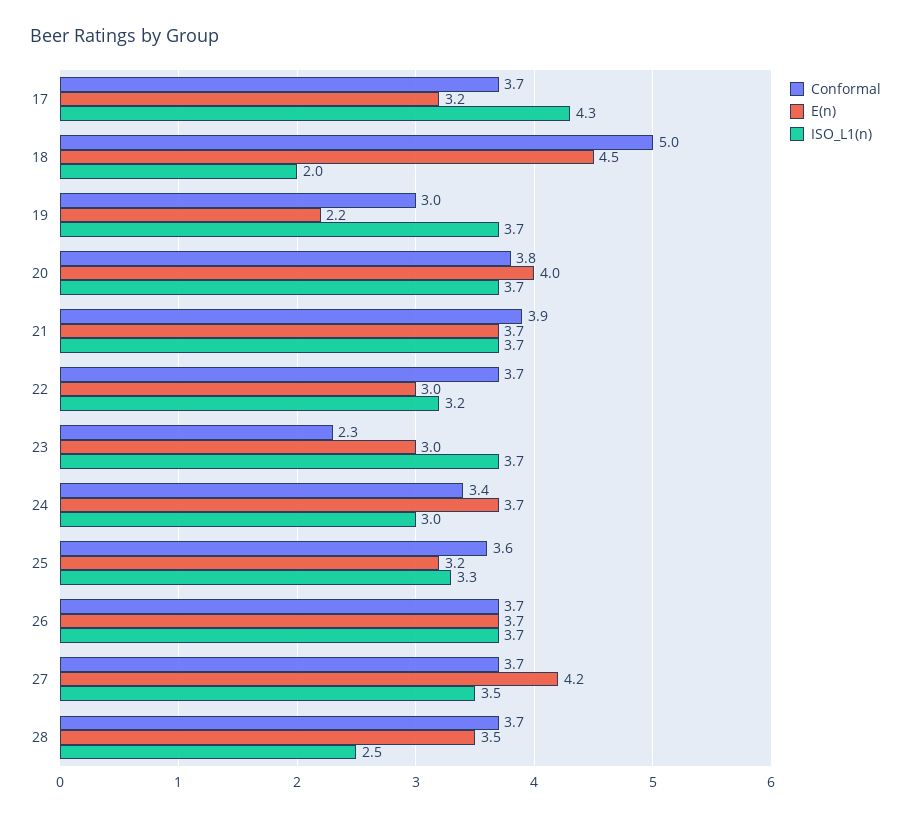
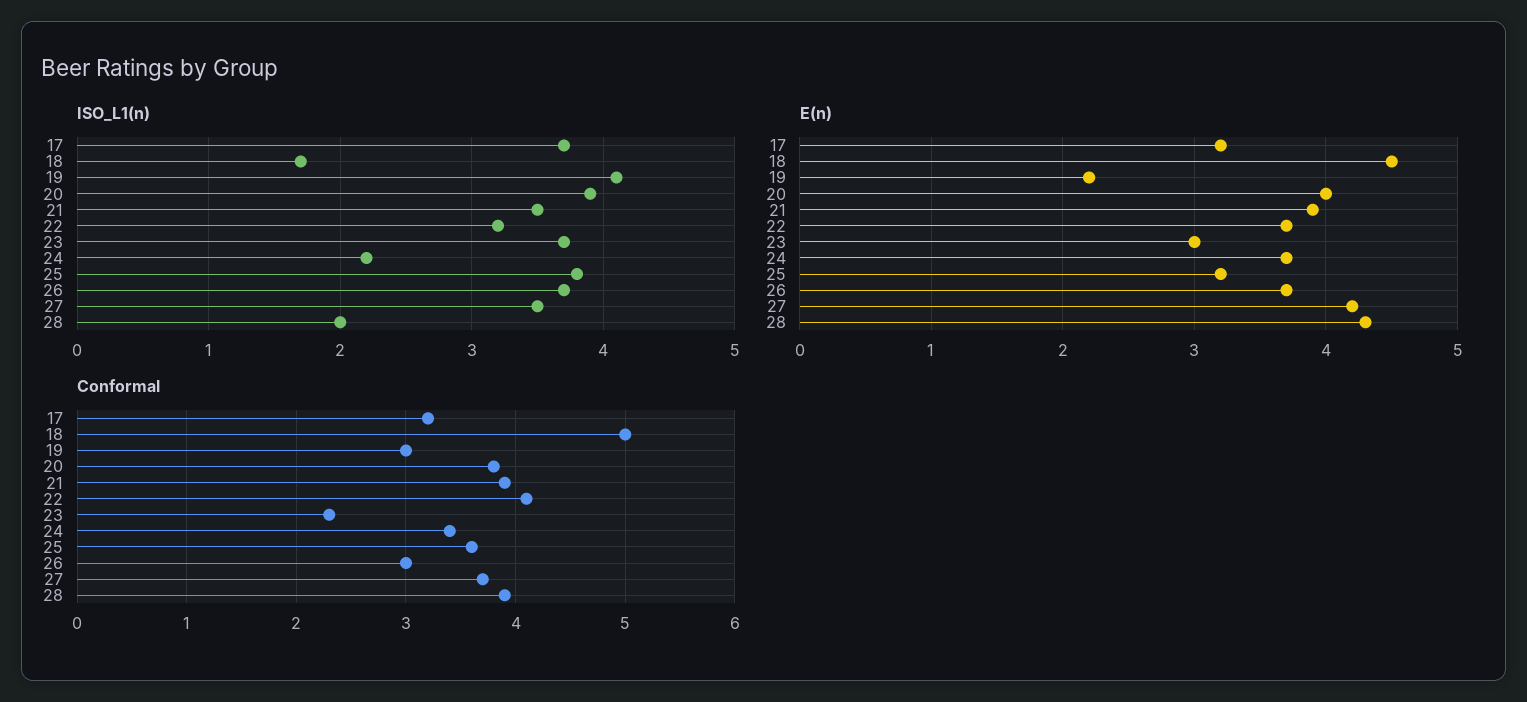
Conformal, 17: 3.7 -> 3.2
ISO_L1(n), 17: 4.3 -> 3.7
ISO_L1(n), 18: 2 -> 1.7
ISO_L1(n), 19: 3.7 -> 4.1
ISO_L1(n), 20: 3.7 -> 3.9
E(n), 21: 3.7 -> 3.9
ISO_L1(n), 21: 3.7 -> 3.5
Conformal, 22: 3.7 -> 4.1
E(n), 22: 3 -> 3.7
ISO_L1(n), 24: 3 -> 2.2
ISO_L1(n), 25: 3.3 -> 3.8
Conformal, 26: 3.7 -> 3
Conformal, 28: 3.7 -> 3.9
E(n), 28: 3.5 -> 4.3
ISO_L1(n), 28: 2.5 -> 2

